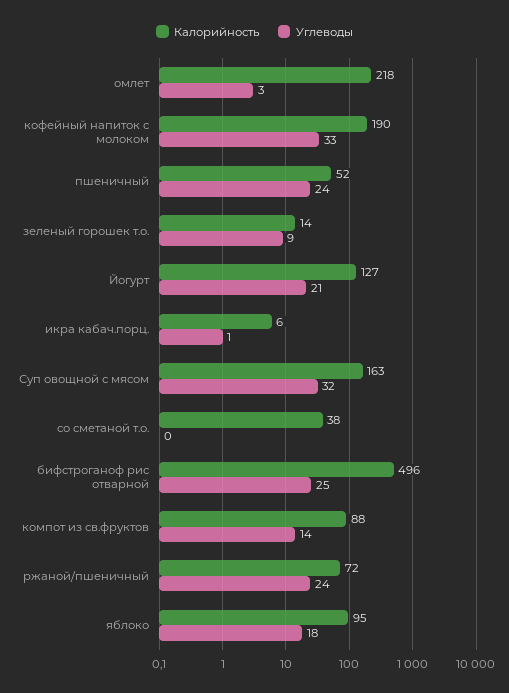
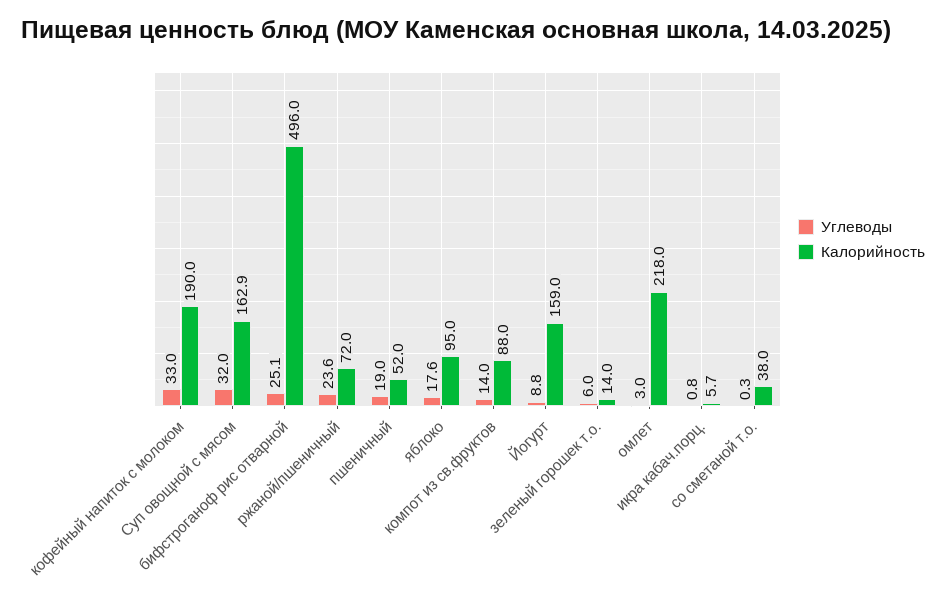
Углеводы, пшеничный: 24 -> 19
Углеводы, зеленый горошек т.о.: 9 -> 6
Калорийность, Йогурт: 127 -> 159
Углеводы, Йогурт: 21 -> 8.8

